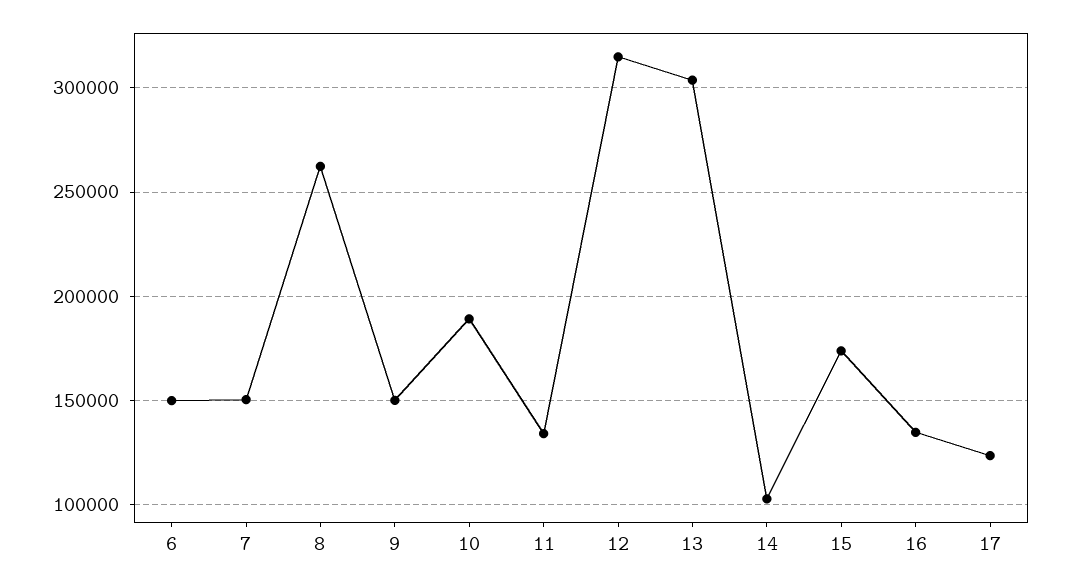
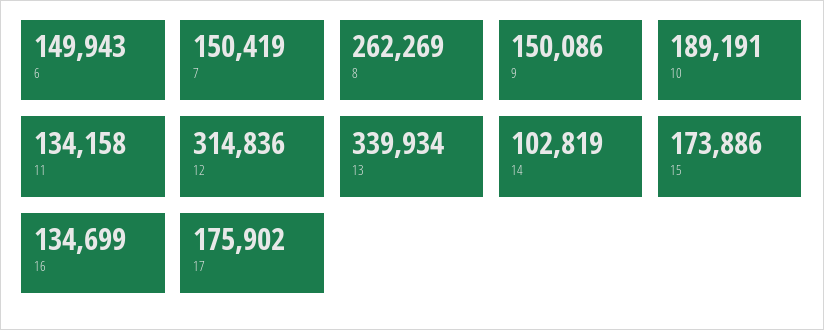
13: 305000 -> 339934
17: 125000 -> 175902

